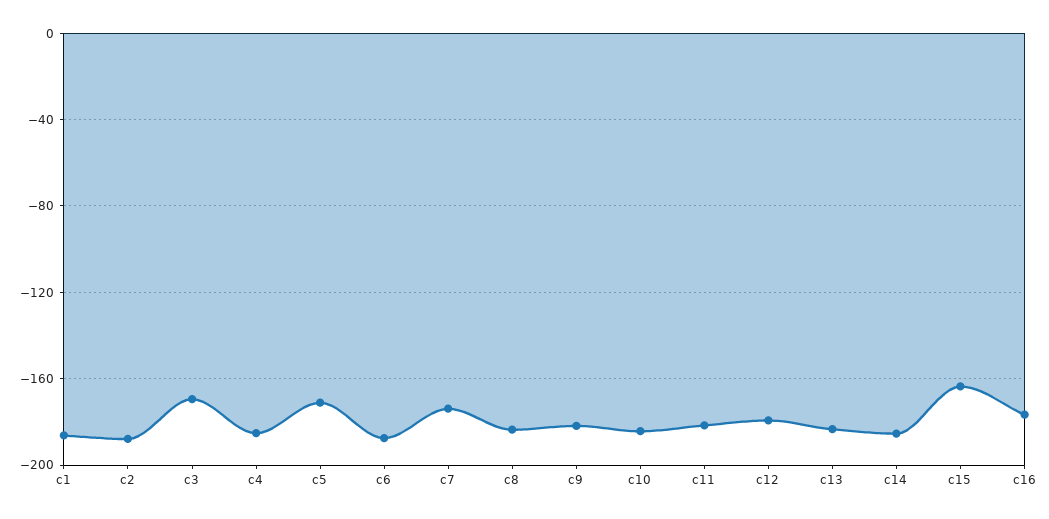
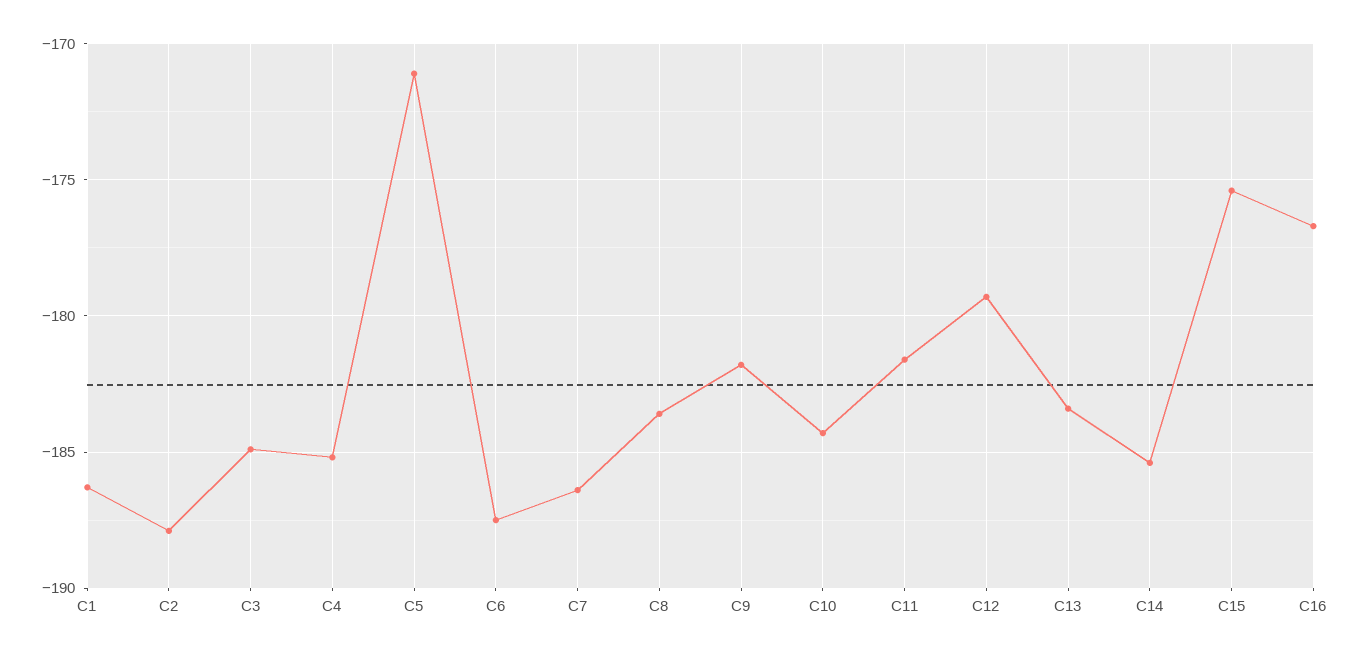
c3: -170 -> -185
c7: -175 -> -186.5
c15: -165 -> -175.5

